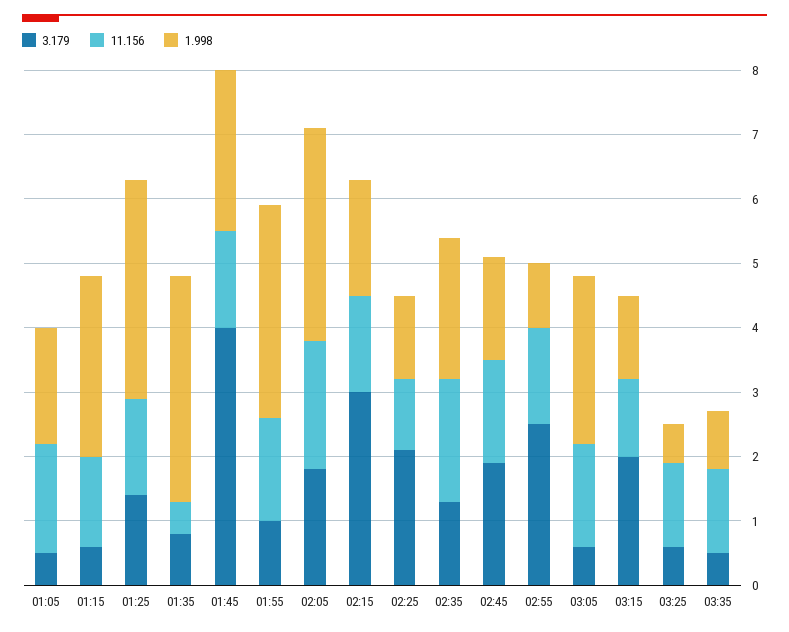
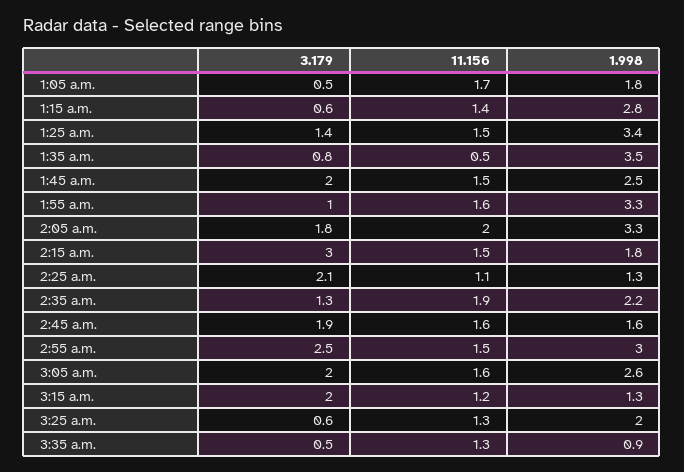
3.179, 01:45: 4 -> 2
1.998, 02:55: 1 -> 3
3.179, 03:05: 0.5 -> 2
1.998, 03:25: 0.5 -> 2

